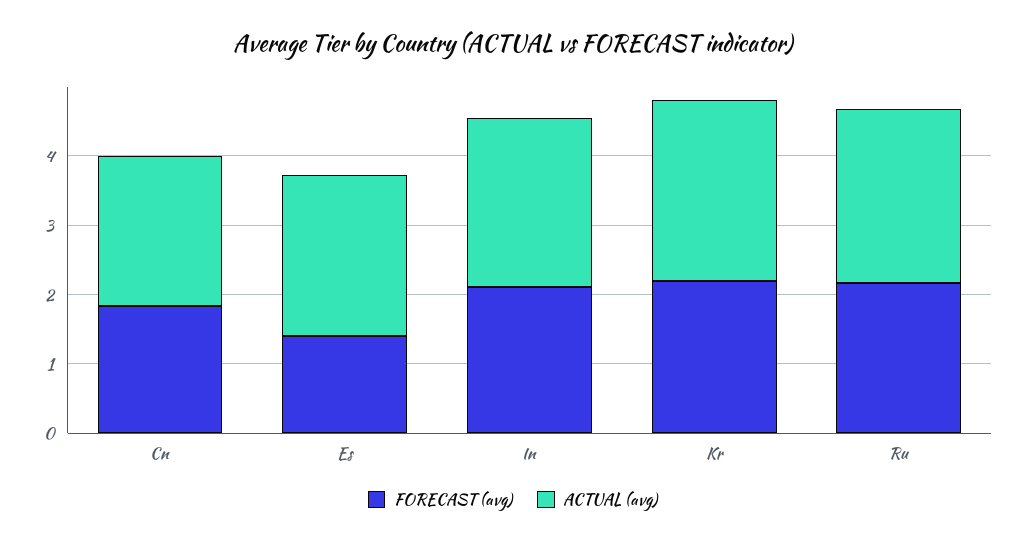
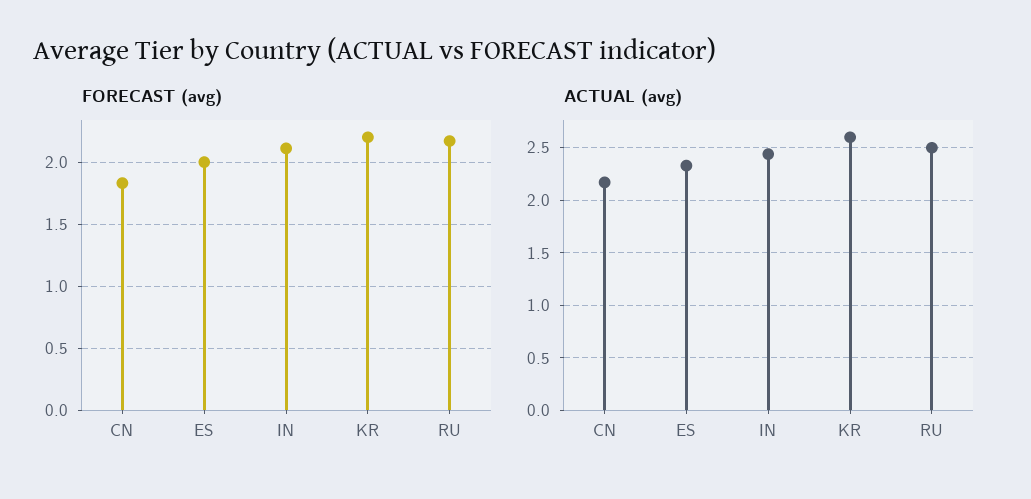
FORECAST (avg), Es: 1.4 -> 2

